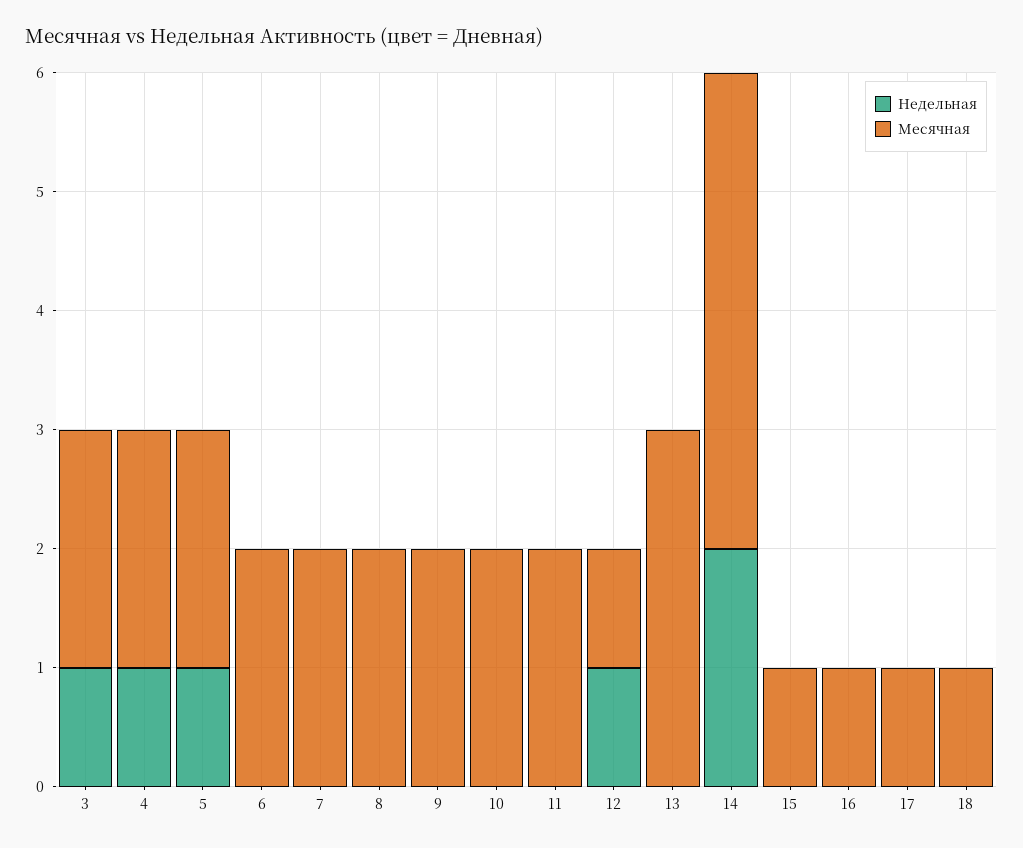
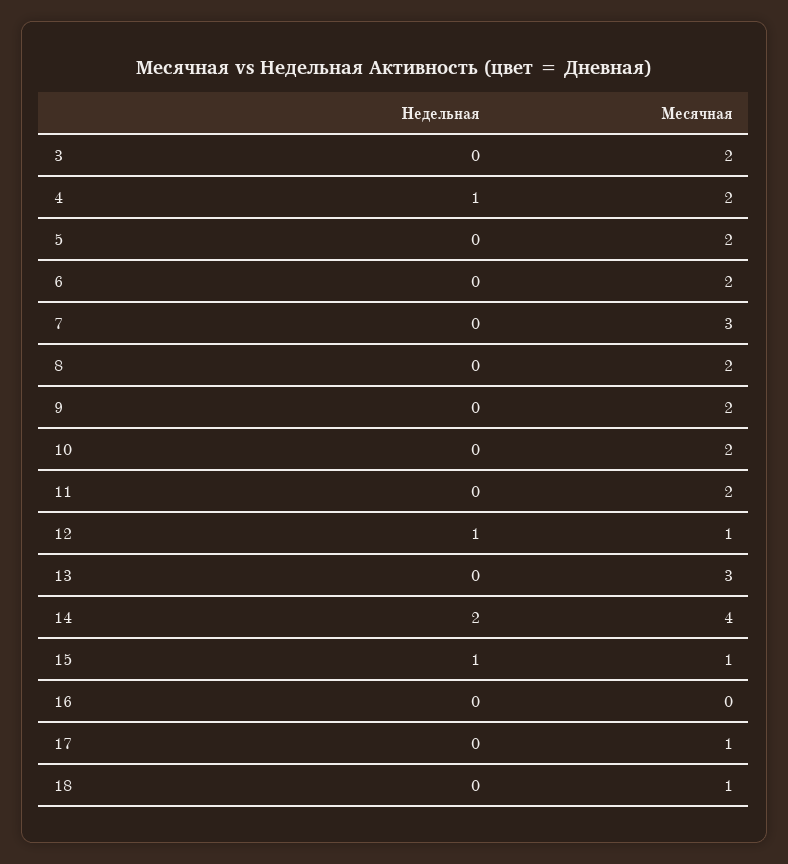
Недельная, 3: 1 -> 0
Недельная, 5: 1 -> 0
Месячная, 7: 2 -> 3
Недельная, 15: 0 -> 1
Месячная, 16: 1 -> 0

